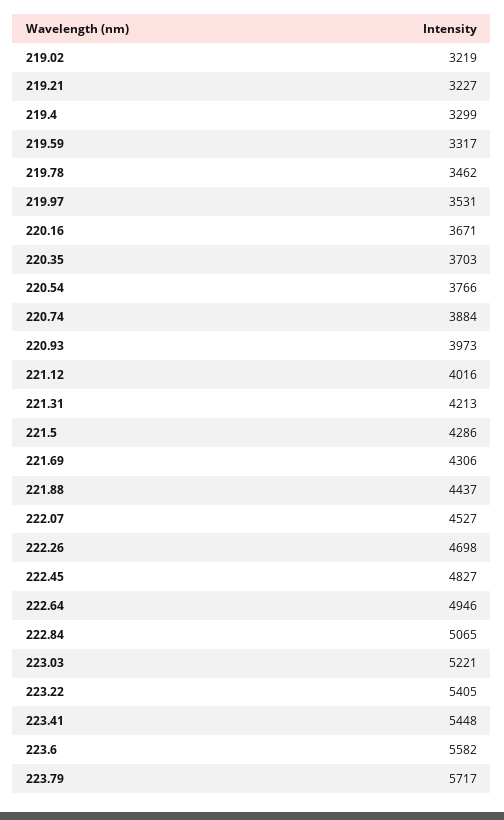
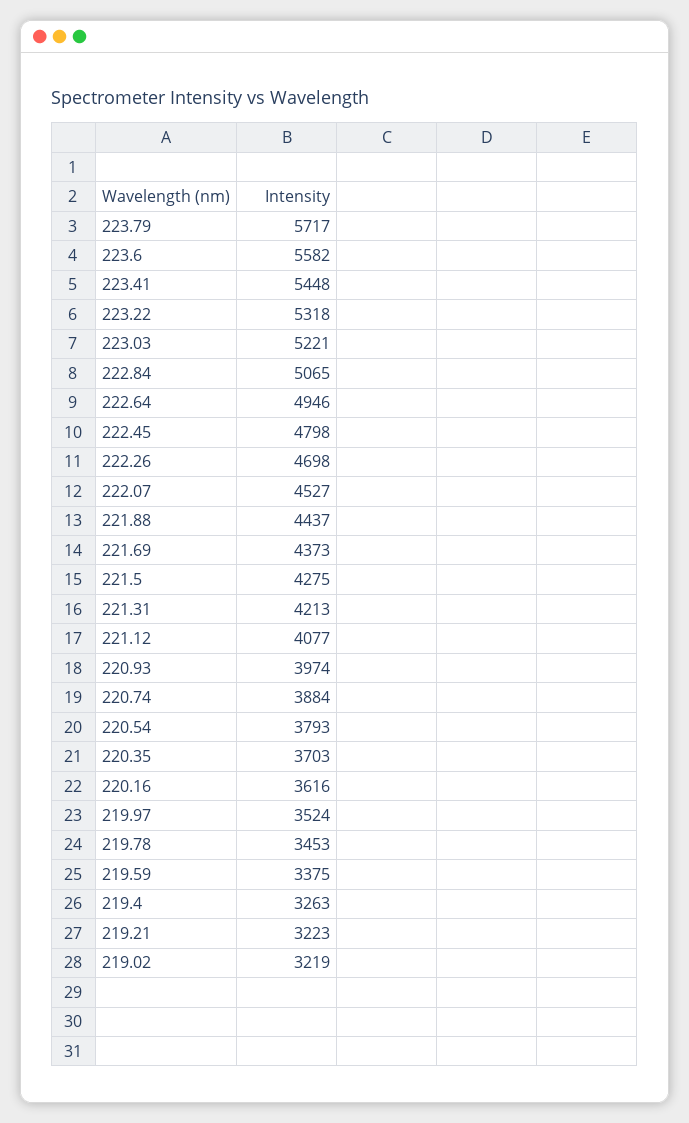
219.21: 3227 -> 3223
219.4: 3299 -> 3263
219.59: 3317 -> 3375
219.78: 3462 -> 3453
219.97: 3531 -> 3524
220.16: 3671 -> 3616
220.54: 3766 -> 3793
220.93: 3973 -> 3974
221.12: 4016 -> 4077
221.5: 4286 -> 4275
221.69: 4306 -> 4373
222.45: 4827 -> 4798
223.22: 5405 -> 5318

